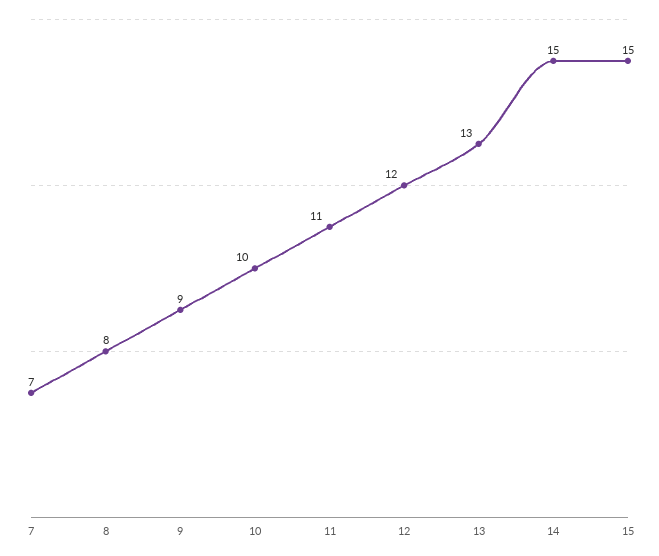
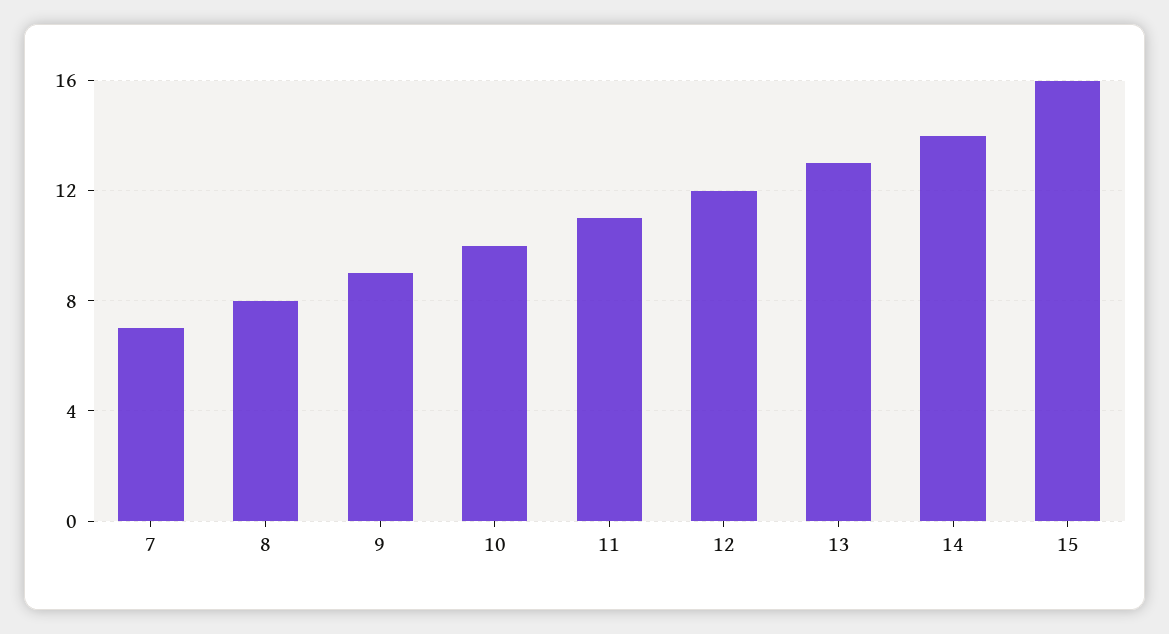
14: 15 -> 14
15: 15 -> 16

